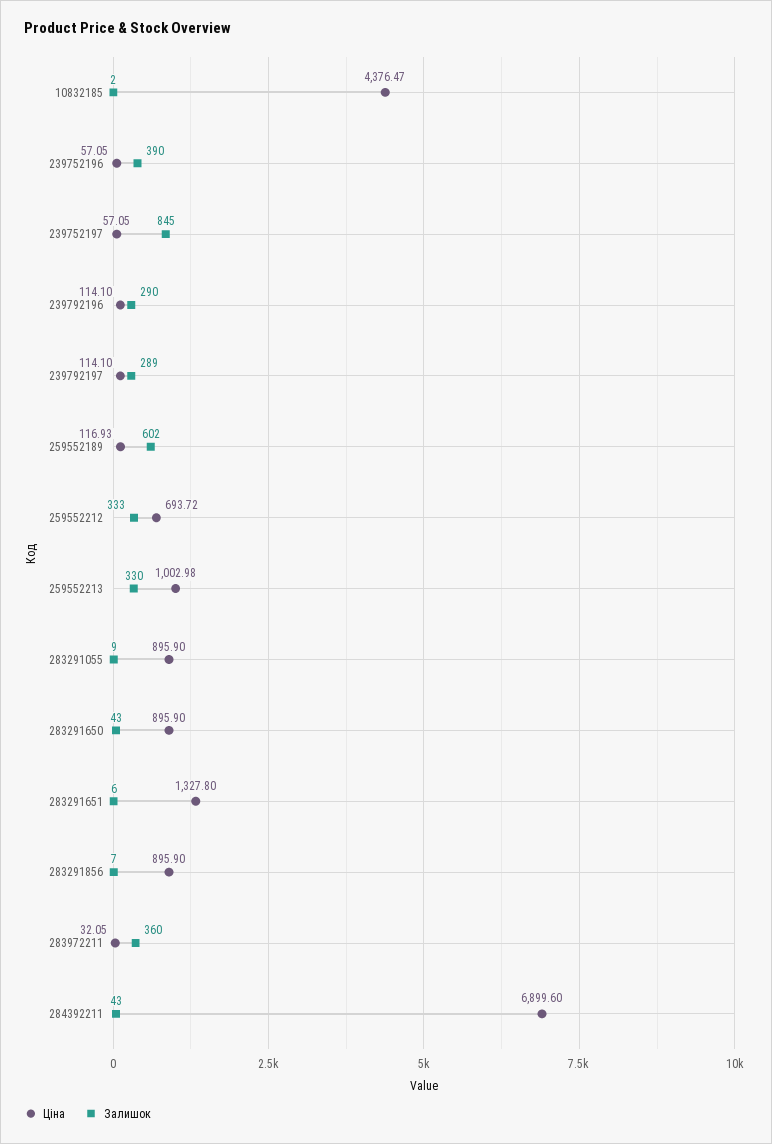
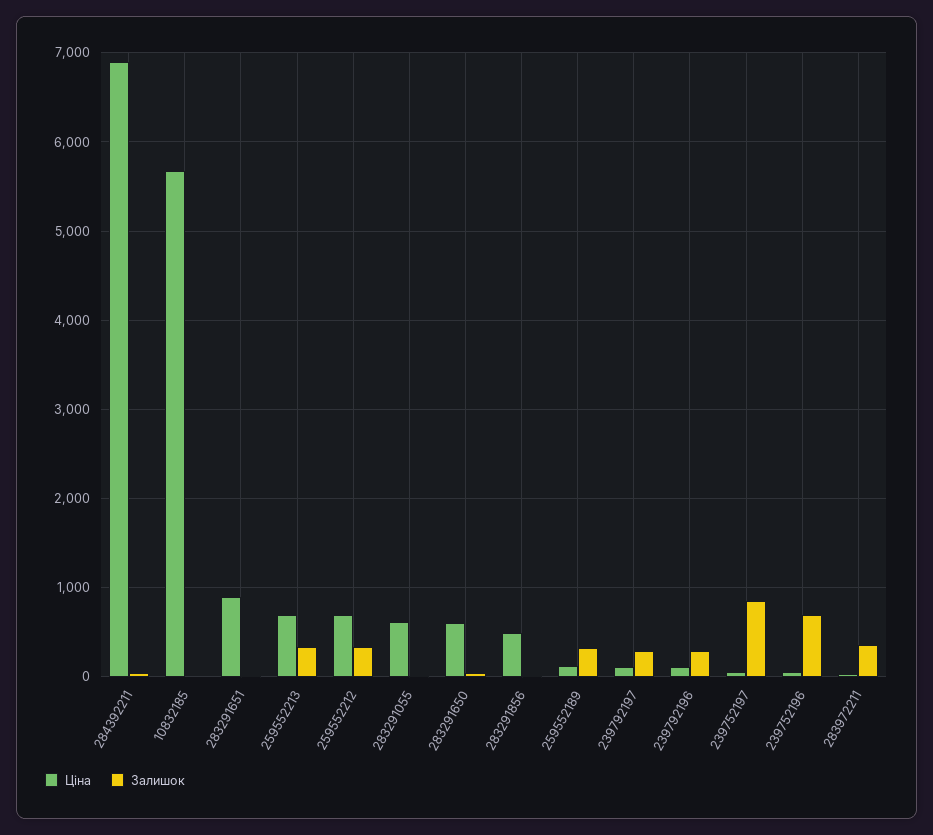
Ціна, 10832185: 4376.47 -> 5700
Залишок, 239752196: 390 -> 700
Залишок, 259552189: 602 -> 300
Ціна, 259552213: 1002.98 -> 700
Ціна, 283291055: 895.9 -> 600
Ціна, 283291650: 895.9 -> 600
Ціна, 283291651: 1327.8 -> 900
Ціна, 283291856: 895.9 -> 500

